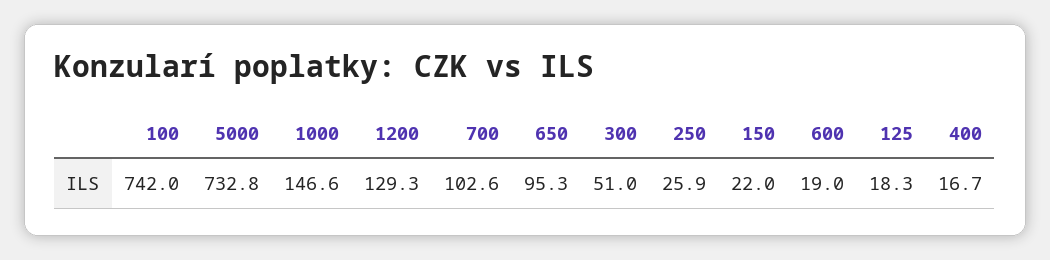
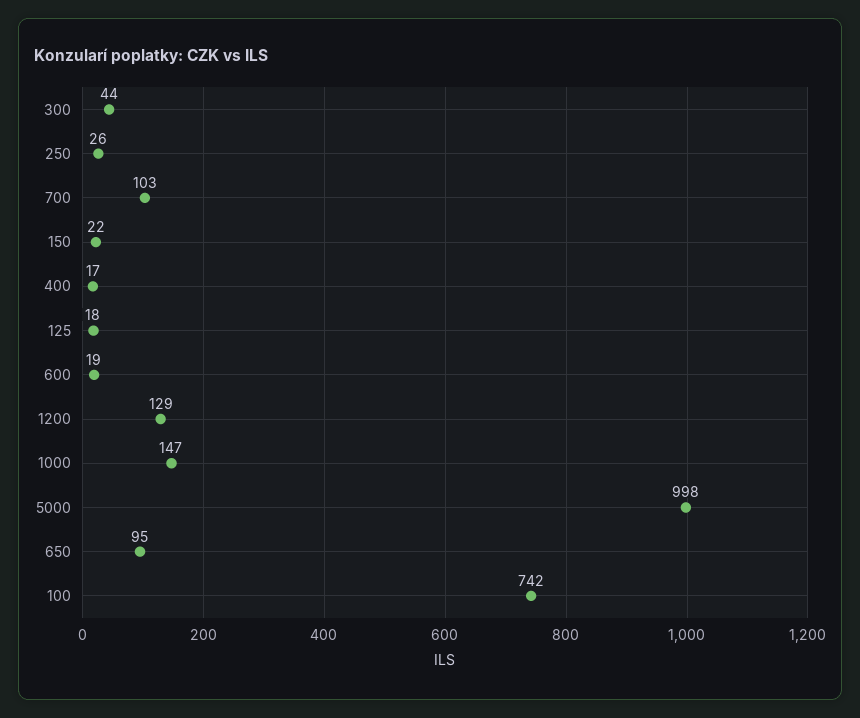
5000: 732.8 -> 998
300: 51 -> 44

